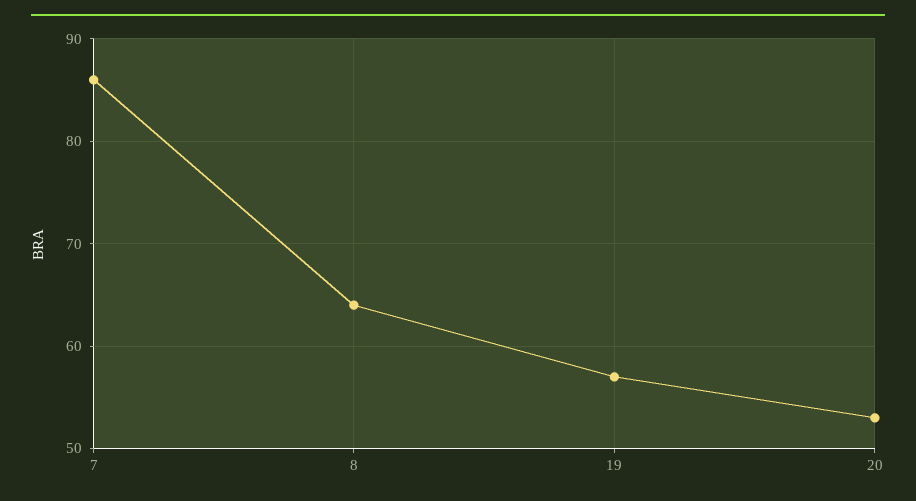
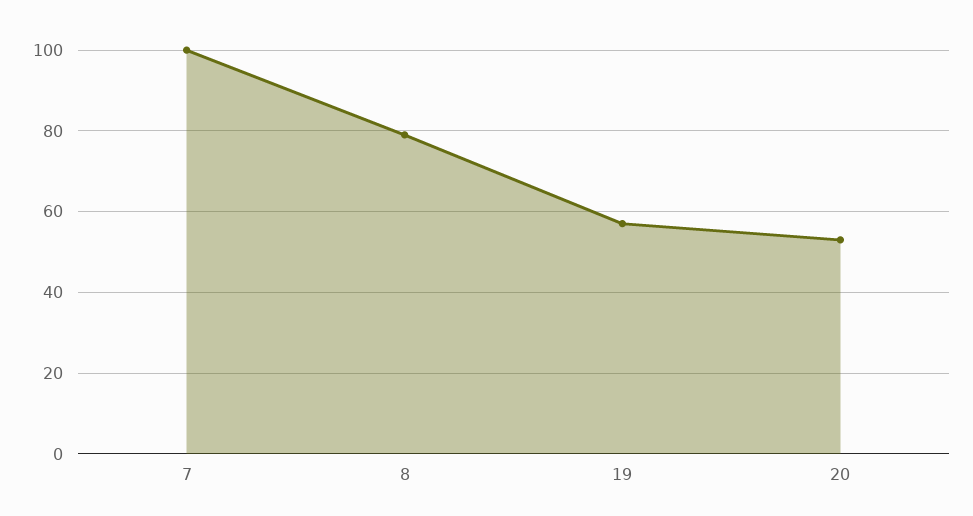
7: 86 -> 100
8: 64 -> 80

